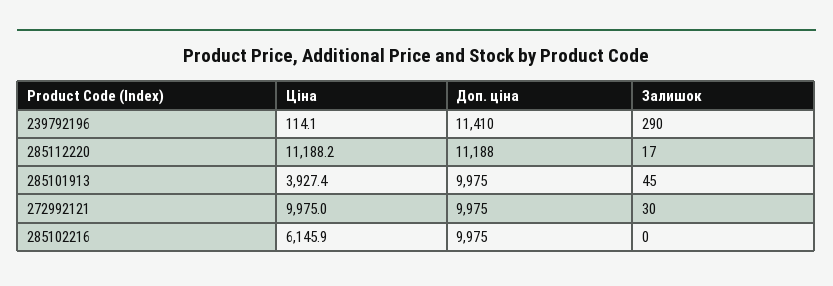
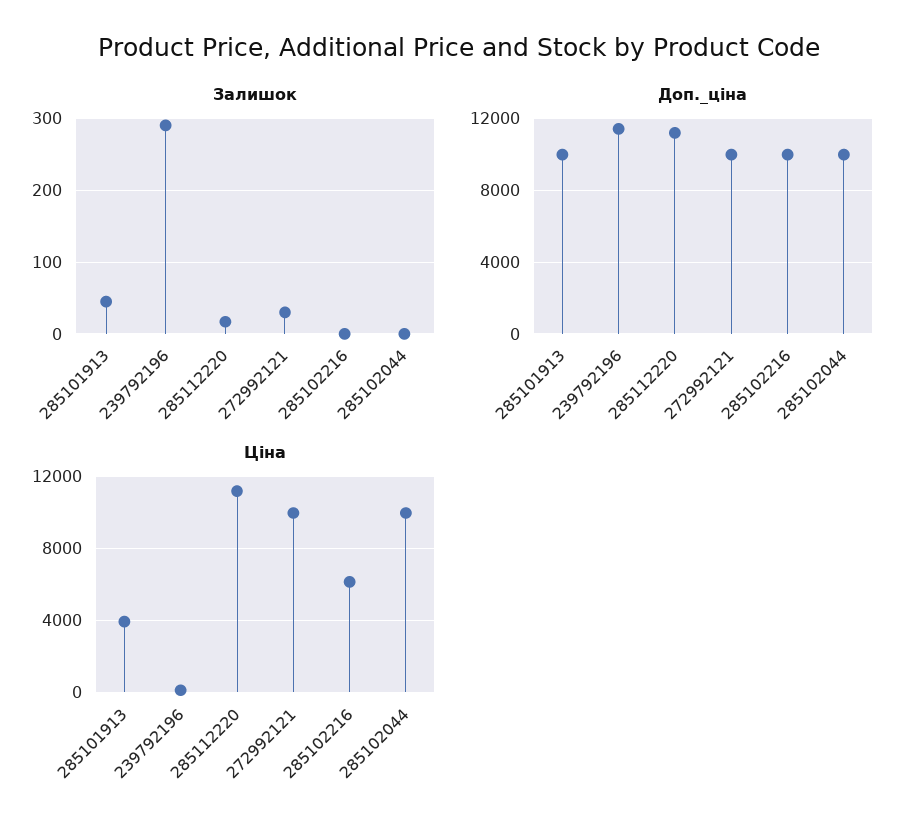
Залишок, 285102044: none -> 0
Доп. ціна, 285102044: none -> 10000
Ціна, 285102044: none -> 10000

